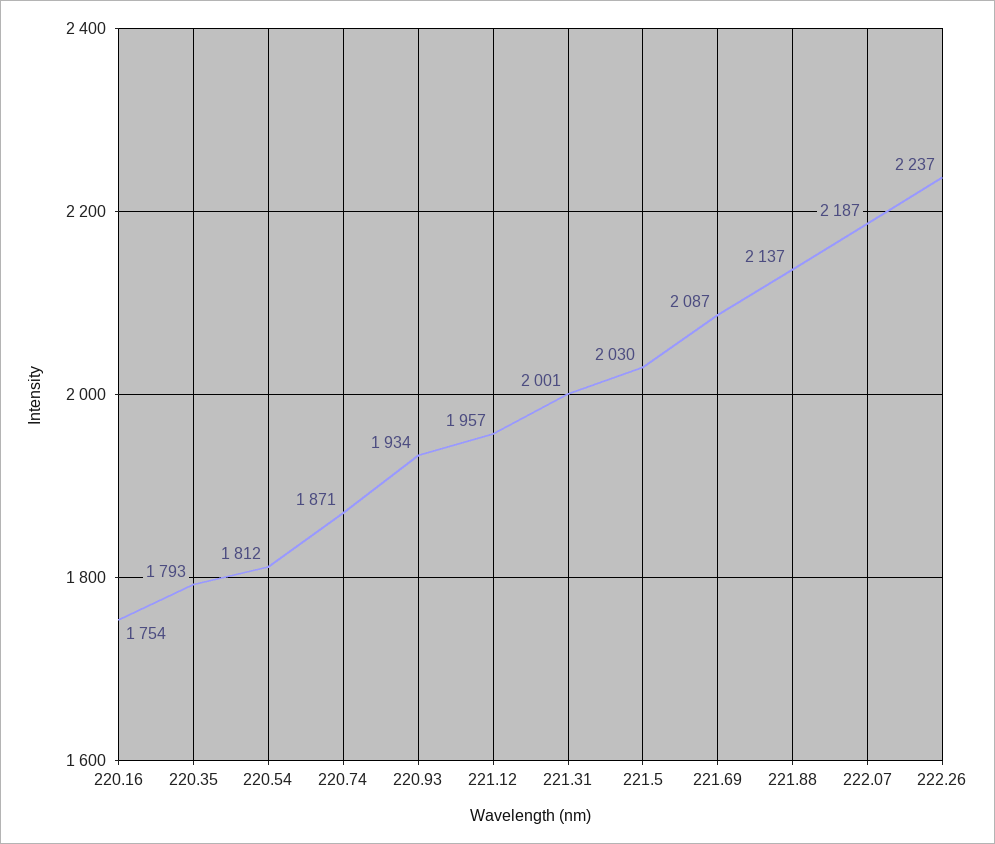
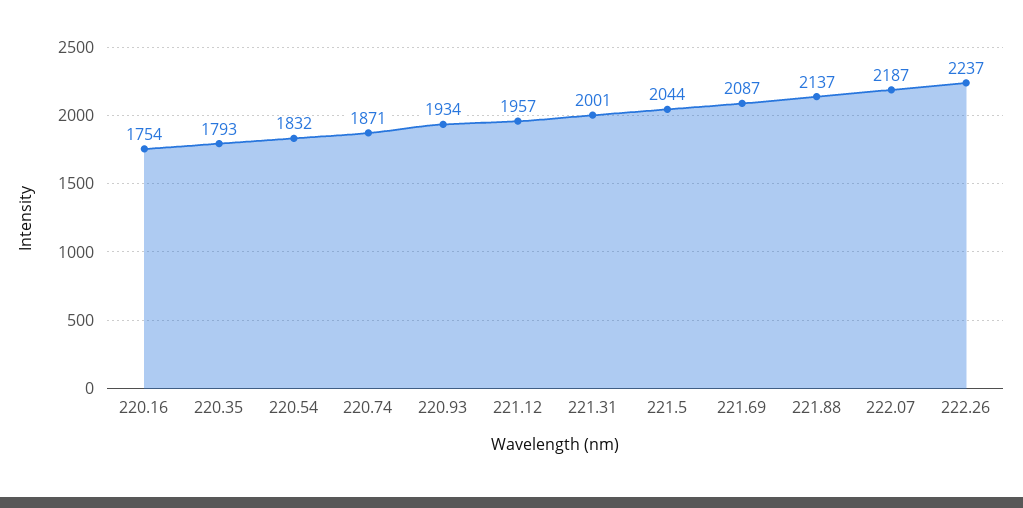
220.54: 1812 -> 1832
221.5: 2030 -> 2044

